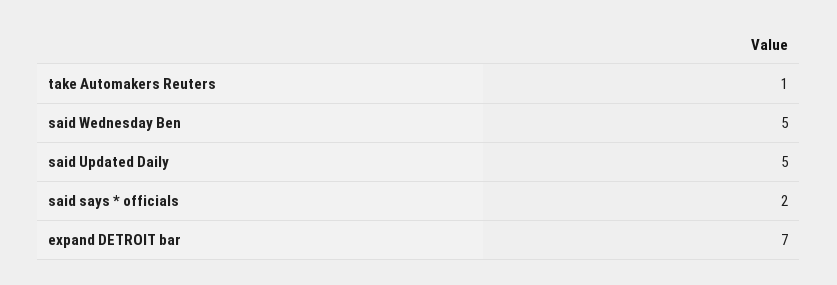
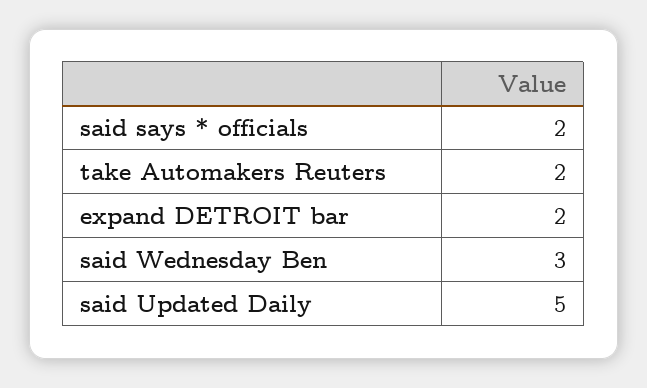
take Automakers Reuters: 1 -> 2
said Wednesday Ben: 5 -> 3
expand DETROIT bar: 7 -> 2

